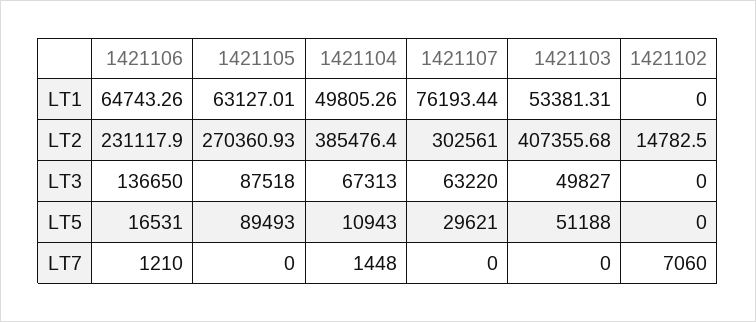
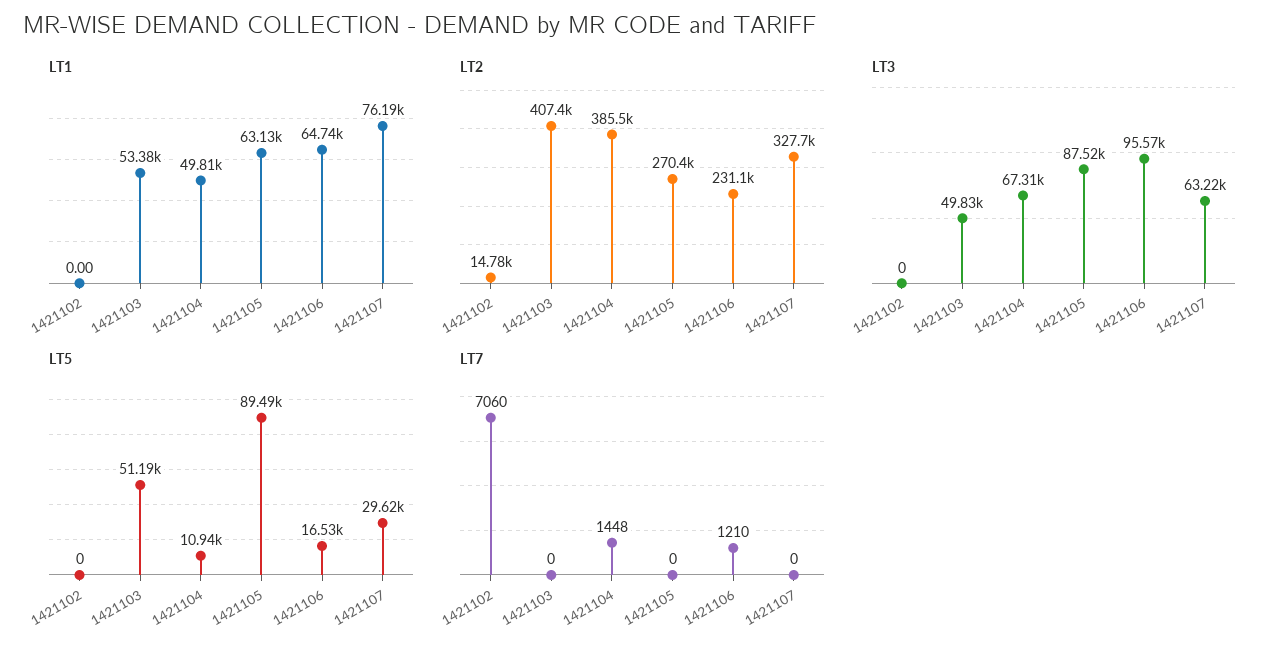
LT2, 1421107: 302561 -> 327700
LT3, 1421106: 136650 -> 95570

